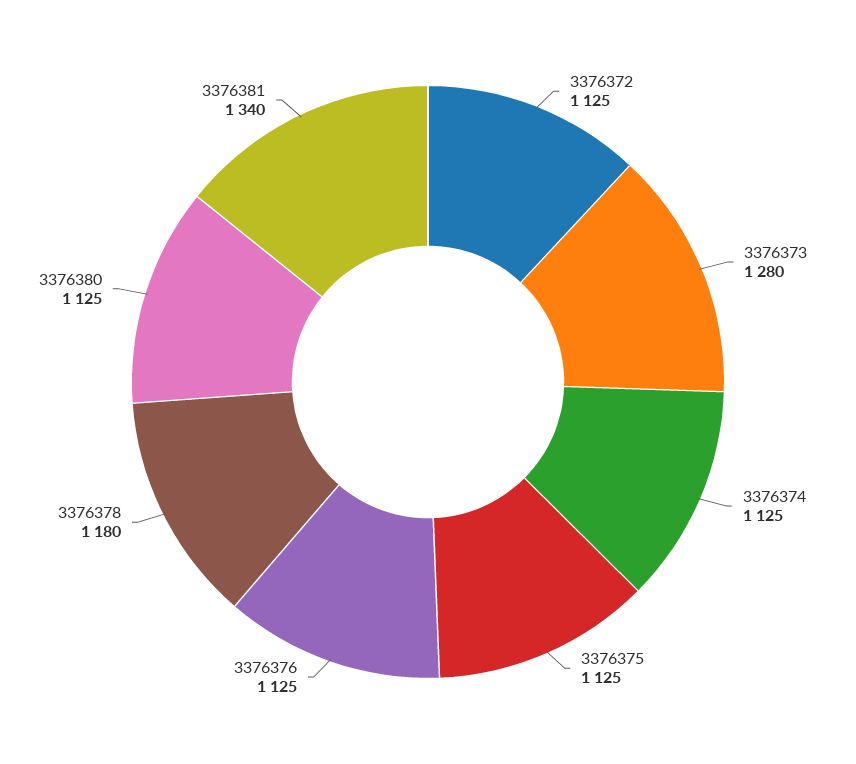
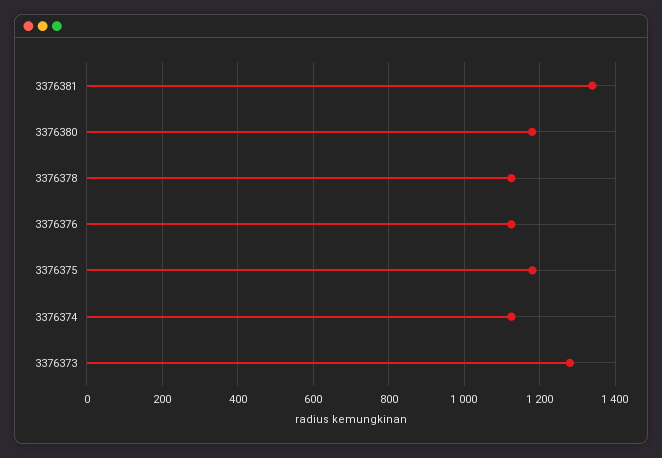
3376372: 1125 -> none
3376375: 1125 -> 1180
3376378: 1180 -> 1120
3376380: 1125 -> 1180

